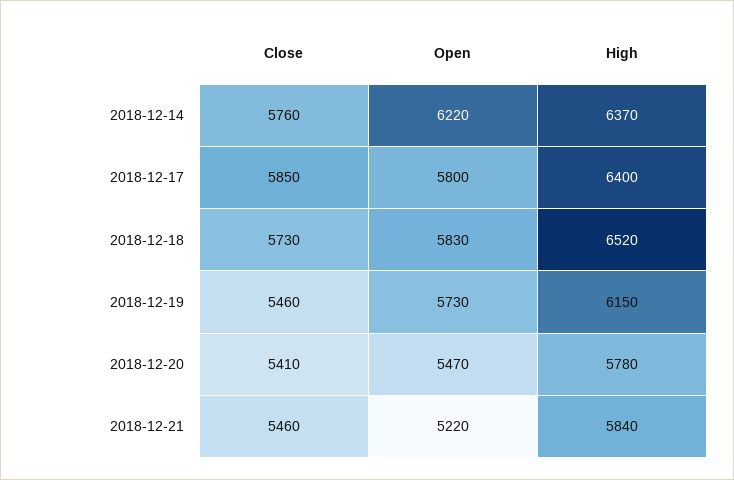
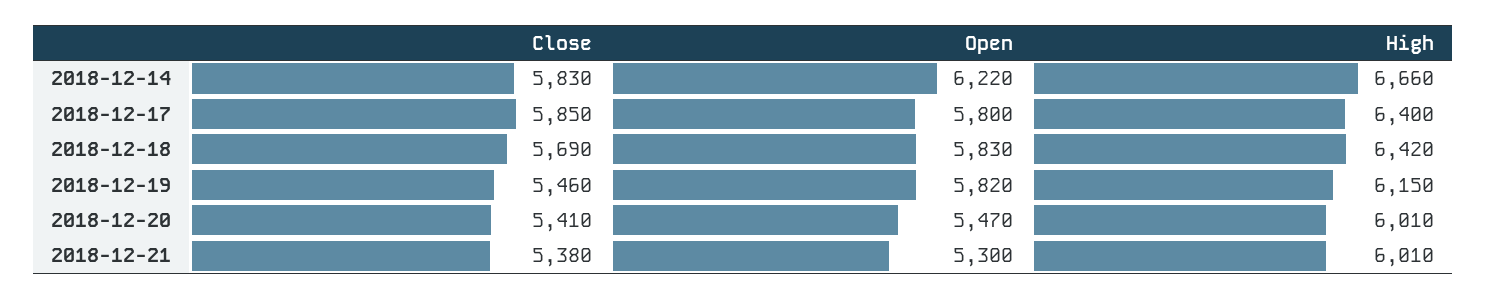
Close, 2018-12-14: 5760 -> 5830
High, 2018-12-14: 6370 -> 6660
Close, 2018-12-18: 5730 -> 5690
High, 2018-12-18: 6520 -> 6420
Open, 2018-12-19: 5730 -> 5820
High, 2018-12-20: 5780 -> 6010
Close, 2018-12-21: 5460 -> 5380
Open, 2018-12-21: 5220 -> 5300
High, 2018-12-21: 5840 -> 6010

